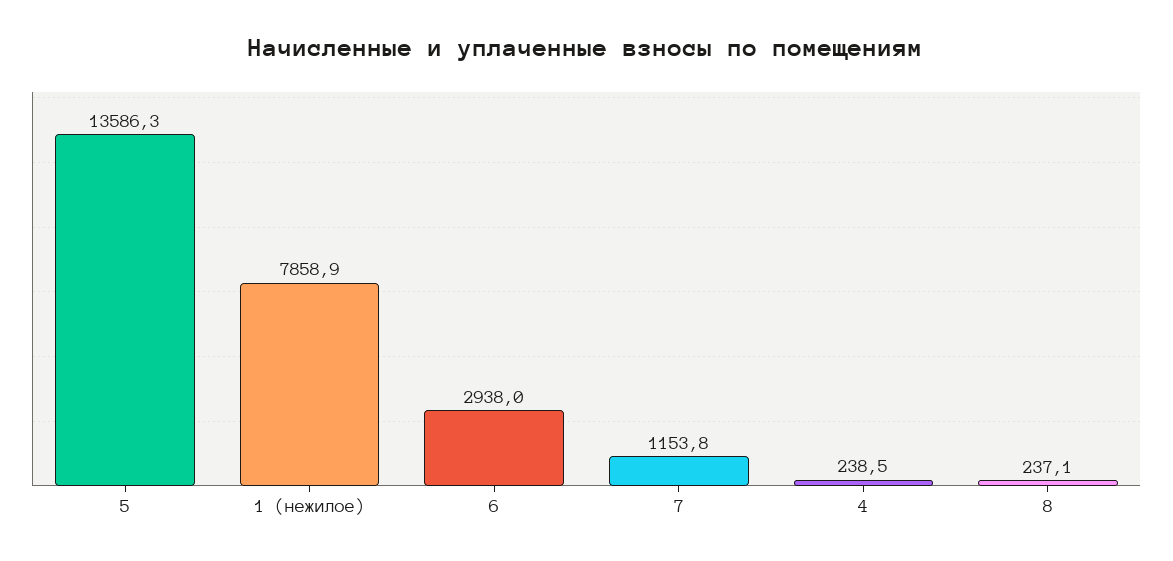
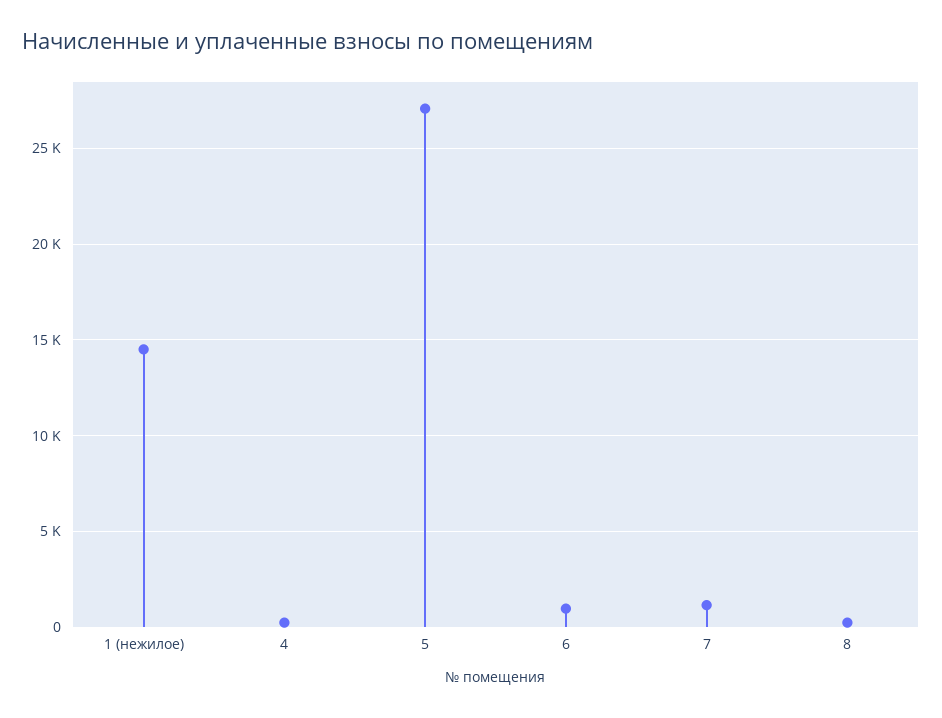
5: 13586.3 -> 27000
1 (нежилое): 7858.9 -> 14500
6: 2938 -> 1000

